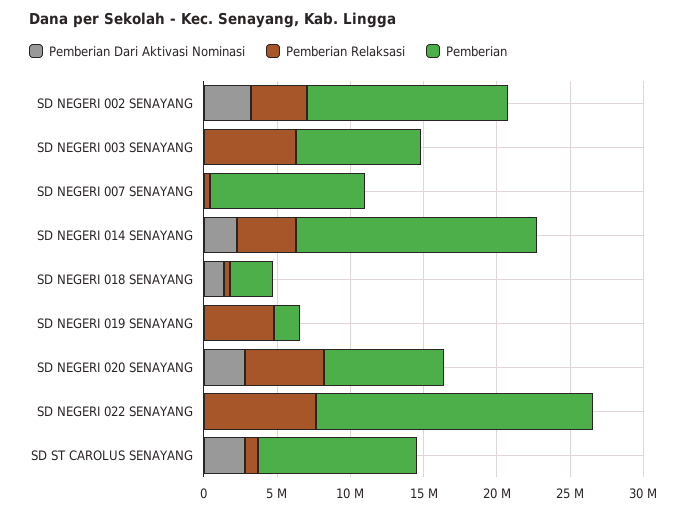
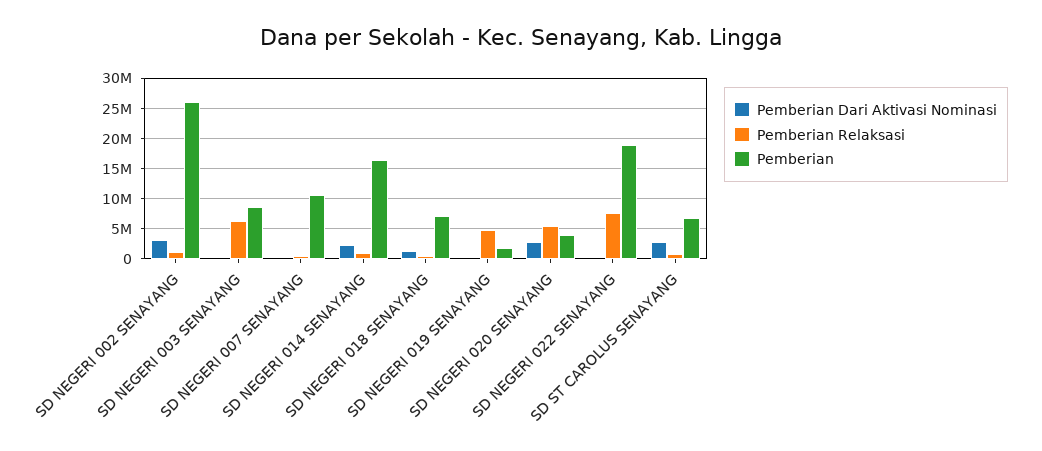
Pemberian Relaksasi, SD NEGERI 002 SENAYANG: 4000000 -> 1000000
Pemberian, SD NEGERI 002 SENAYANG: 14000000 -> 26000000
Pemberian Relaksasi, SD NEGERI 014 SENAYANG: 4000000 -> 1000000
Pemberian, SD NEGERI 018 SENAYANG: 3000000 -> 7000000
Pemberian, SD NEGERI 020 SENAYANG: 8000000 -> 4000000
Pemberian, SD ST CAROLUS SENAYANG: 11000000 -> 7000000

